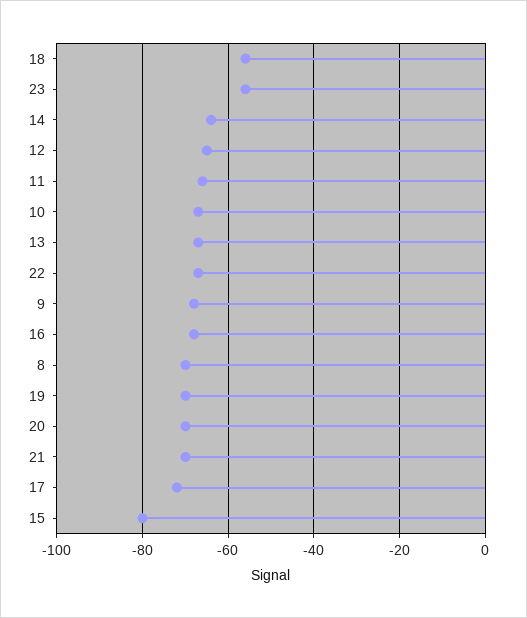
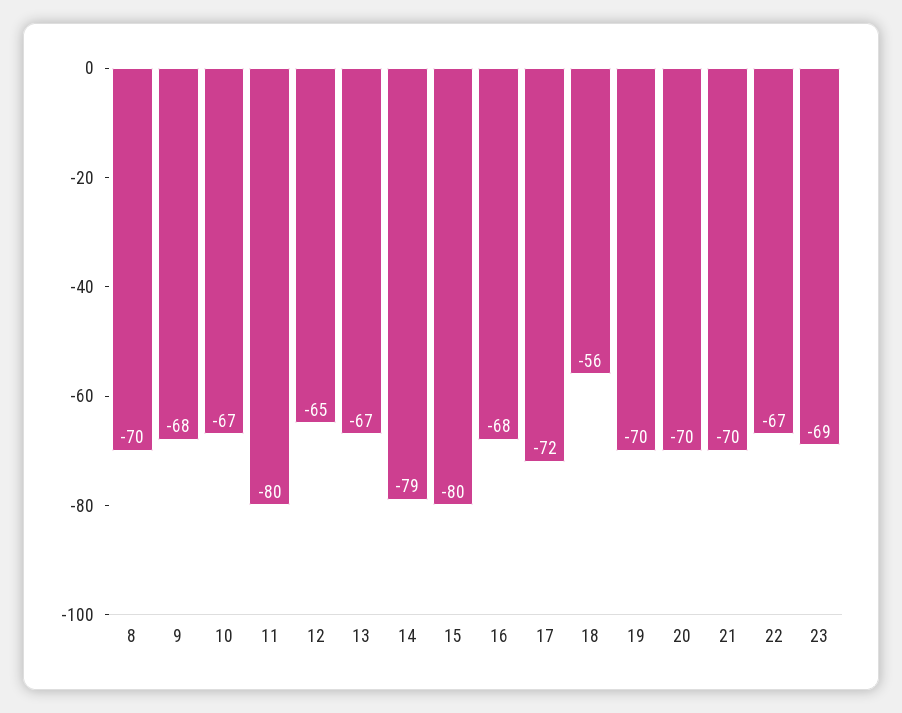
23: -55 -> -69
14: -65 -> -79
11: -65 -> -80

